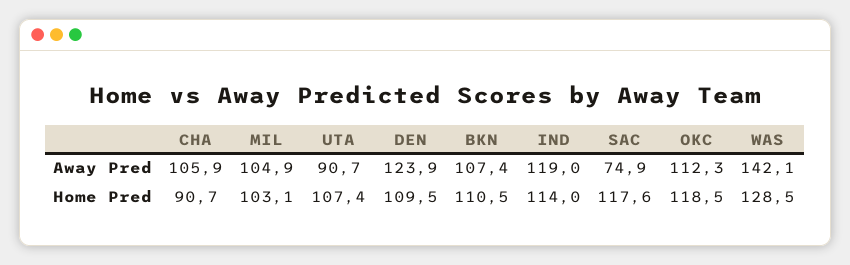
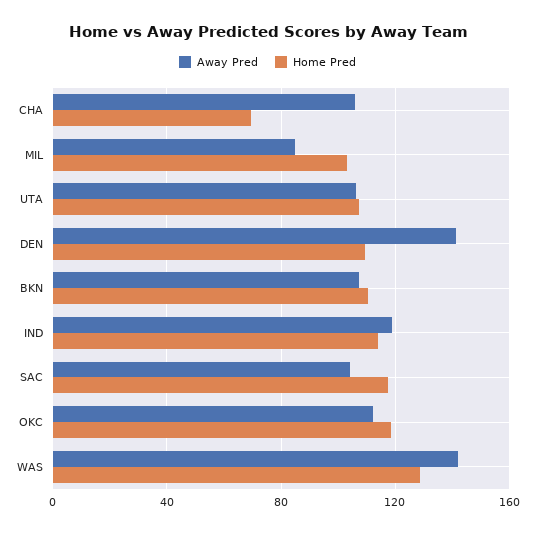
Away Pred, MIL: 104.9 -> 85
Away Pred, UTA: 90.7 -> 105
Away Pred, DEN: 123.9 -> 140
Away Pred, SAC: 74.9 -> 105
Home Pred, CHA: 90.7 -> 70

